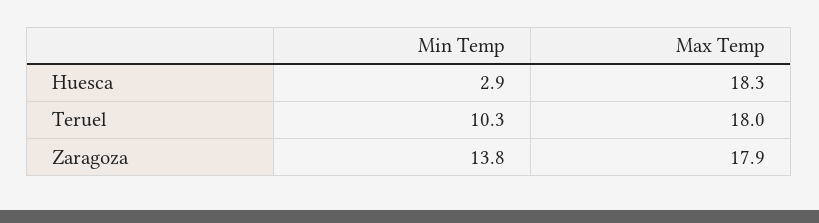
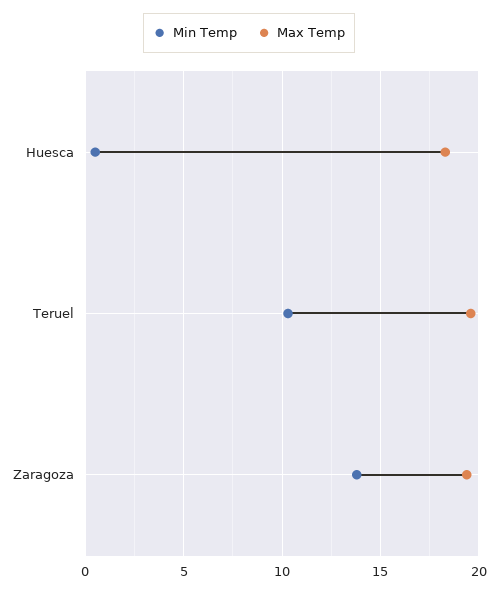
Min Temp, Huesca: 2.9 -> 0.5
Max Temp, Teruel: 18 -> 19.5
Max Temp, Zaragoza: 17.9 -> 19.5

